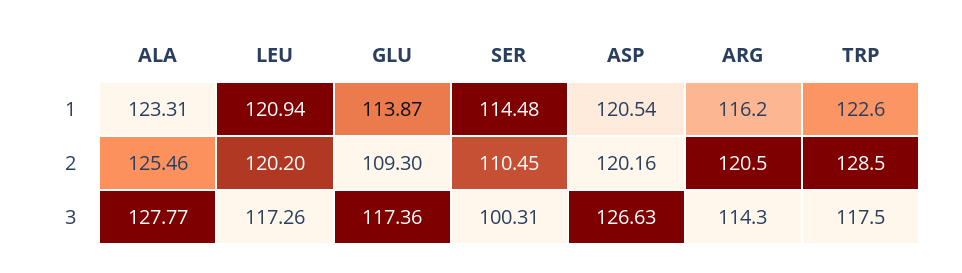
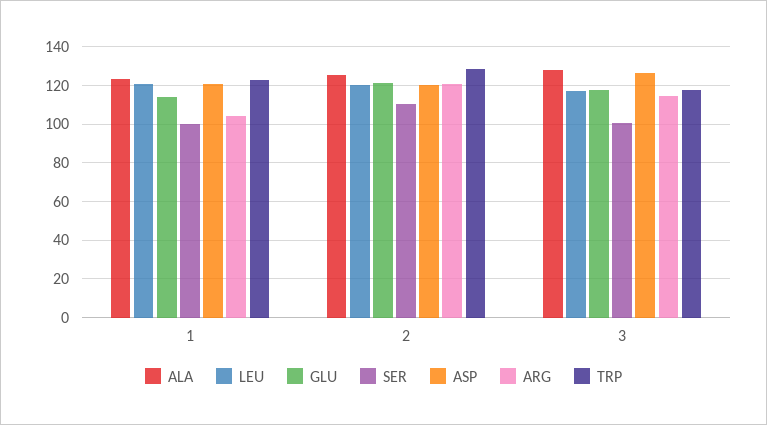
SER, 1: 114.48 -> 100
ARG, 1: 116.2 -> 105
GLU, 2: 109.3 -> 120

